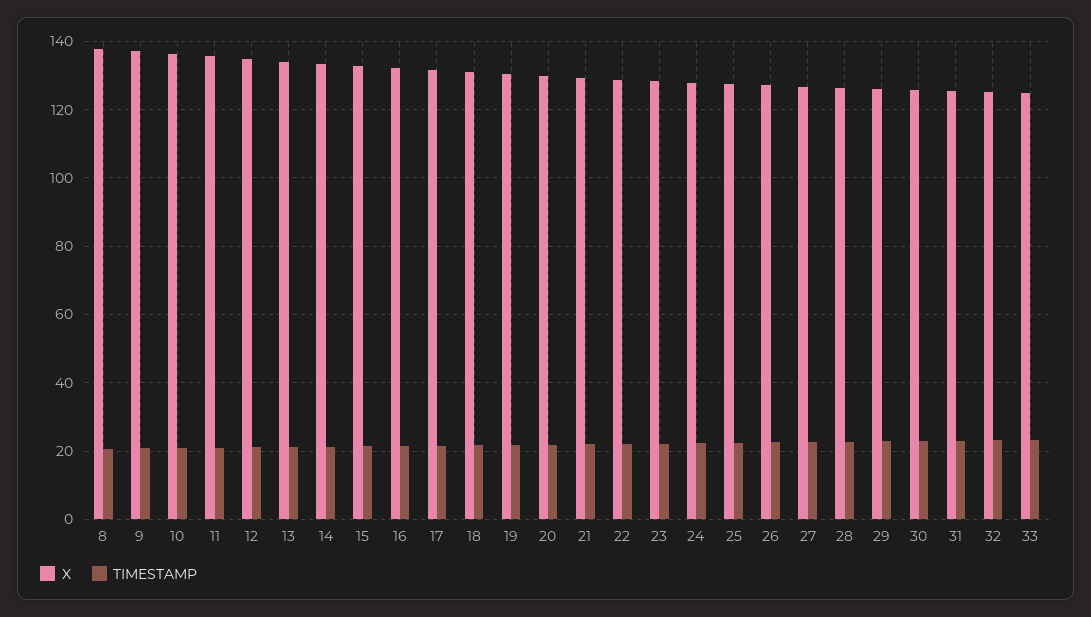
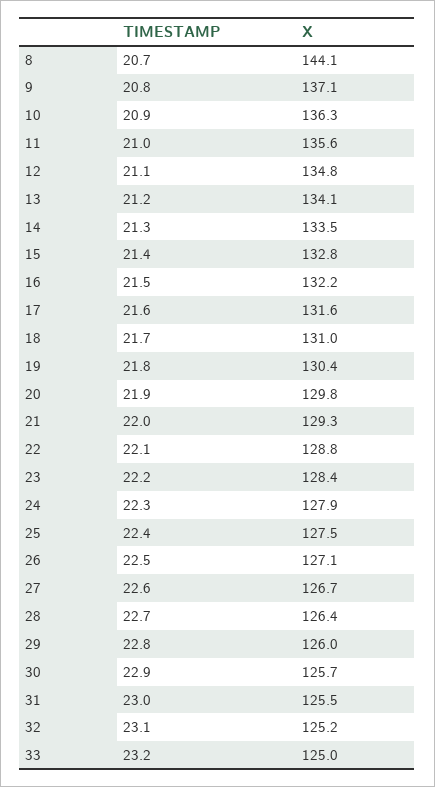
X, 8: 138 -> 144.1

